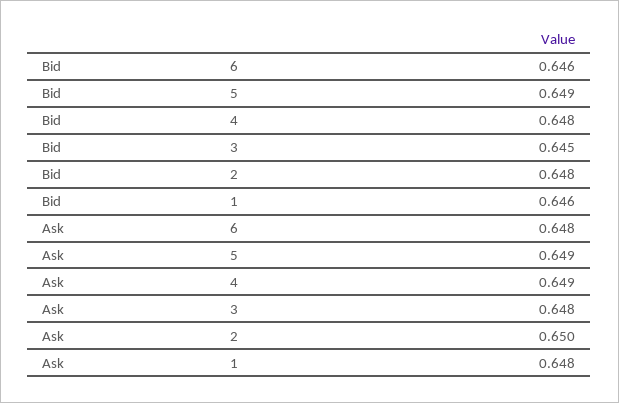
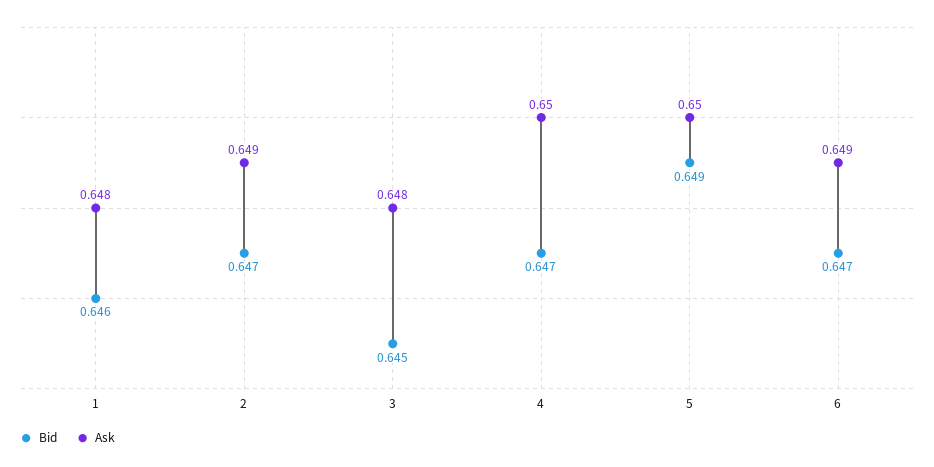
Bid, 6: 0.646 -> 0.647
Bid, 4: 0.648 -> 0.647
Bid, 2: 0.648 -> 0.647
Ask, 6: 0.648 -> 0.649
Ask, 5: 0.649 -> 0.65
Ask, 4: 0.649 -> 0.65
Ask, 2: 0.65 -> 0.649

